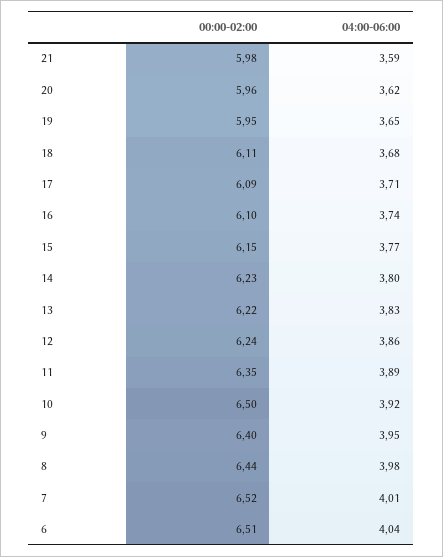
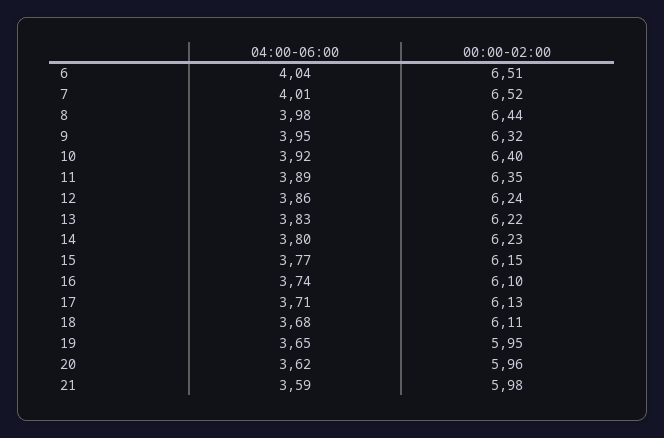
00:00-02:00, 17: 6.09 -> 6.13
00:00-02:00, 10: 6.5 -> 6.4
00:00-02:00, 9: 6.4 -> 6.32

